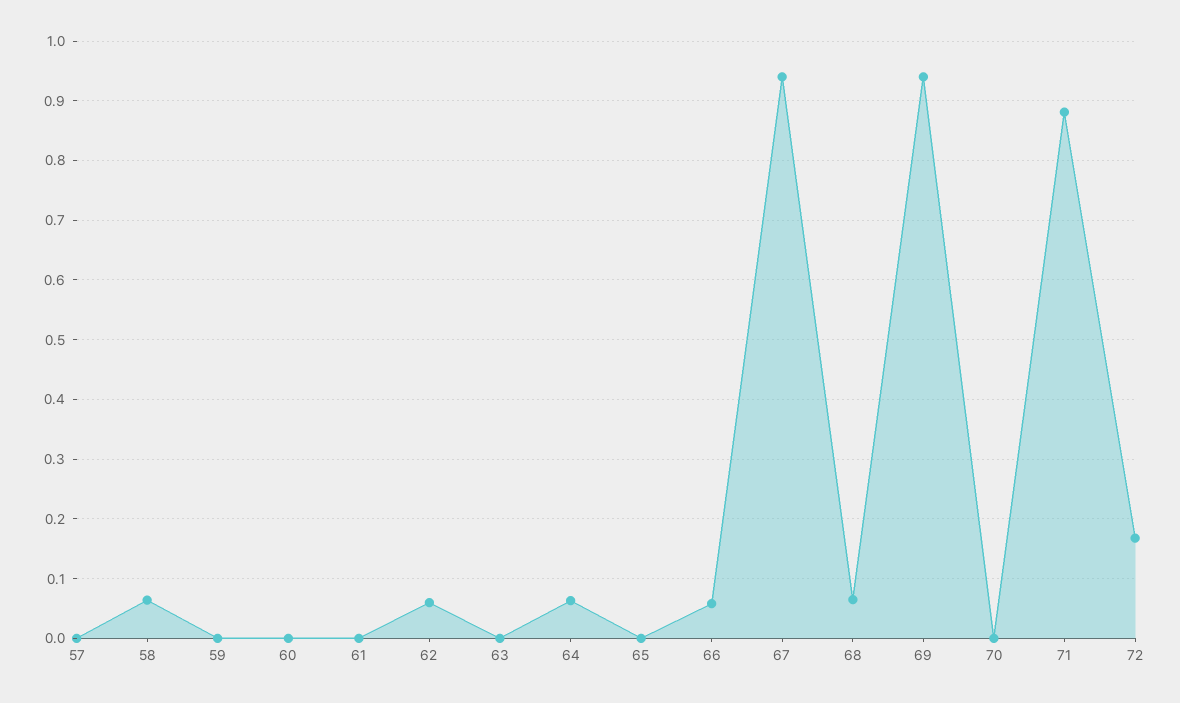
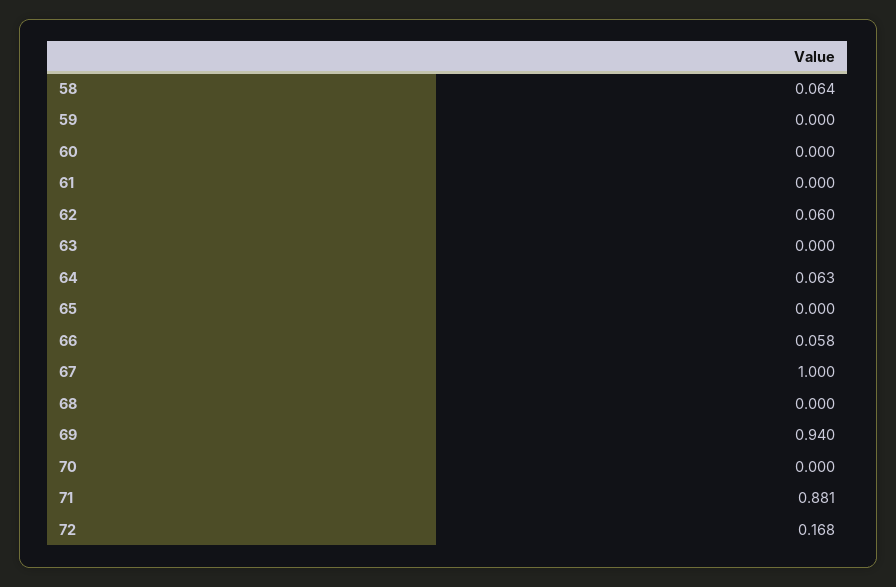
57: 0 -> none
67: 0.94 -> 1
68: 0.06 -> 0

